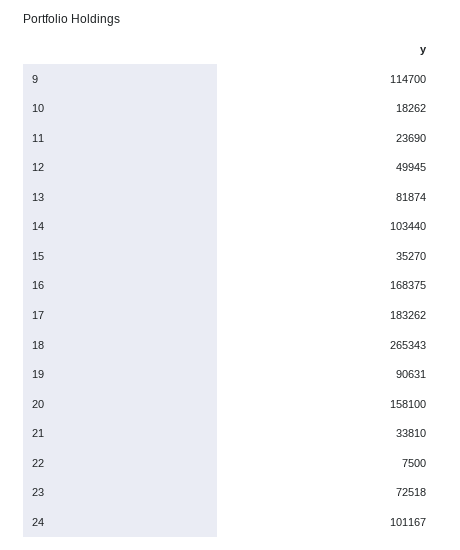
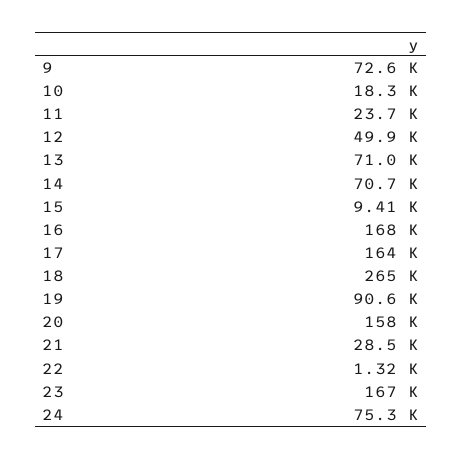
9: 114700 -> 72600
13: 81874 -> 71000
14: 103440 -> 70700
15: 35270 -> 9410
17: 183262 -> 164000
21: 33810 -> 28500
22: 7500 -> 1320
23: 72518 -> 167000
24: 101167 -> 75300

